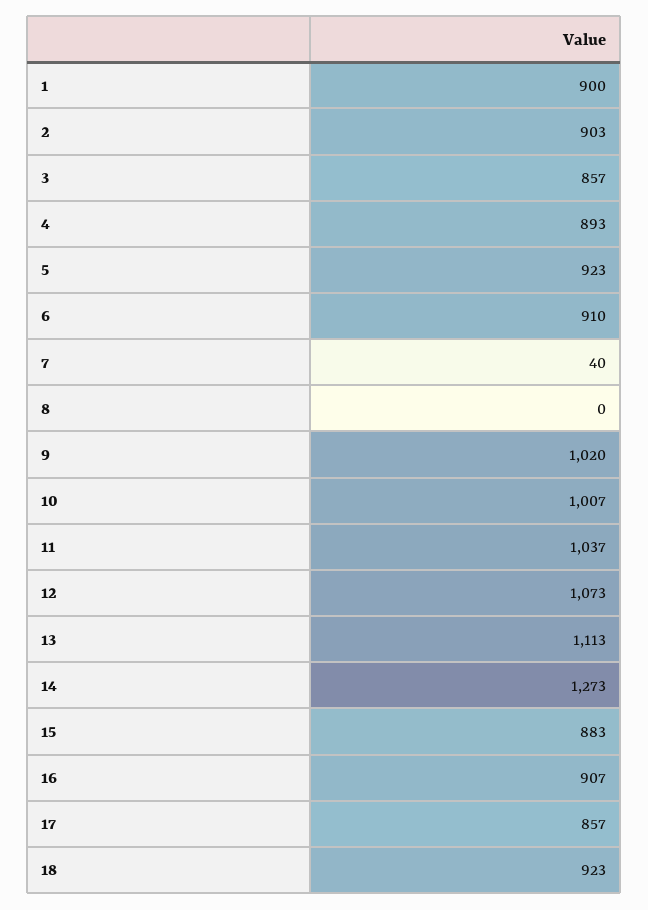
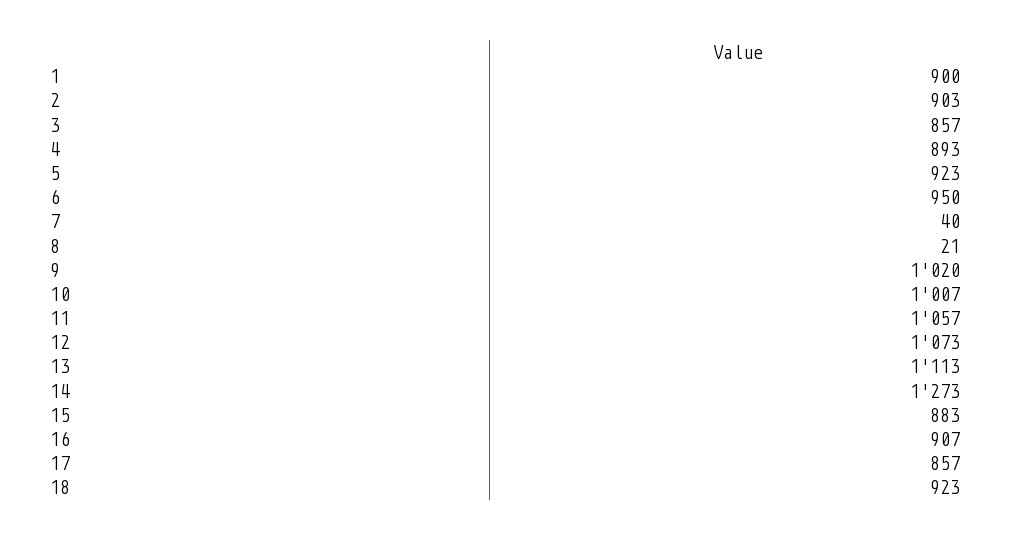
6: 910 -> 950
8: 0 -> 21
11: 1037 -> 1057

